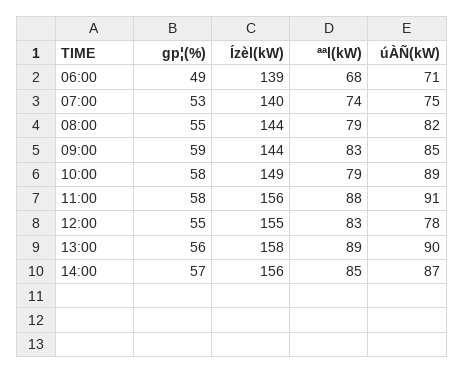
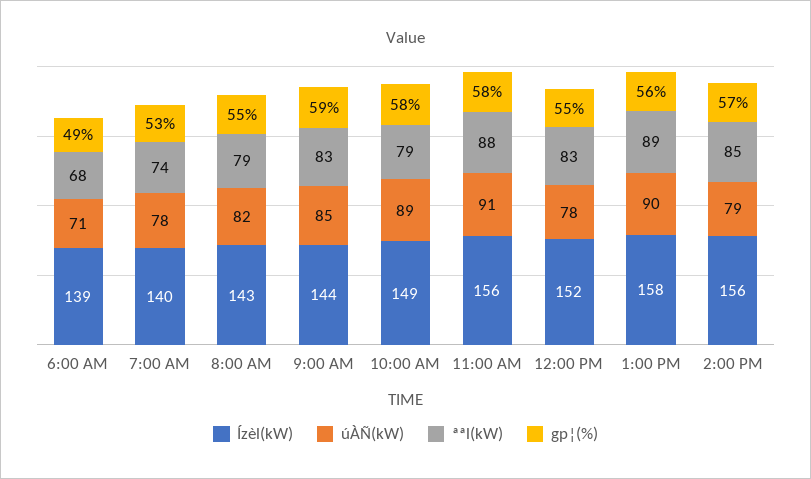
úÀÑ(kW), 07:00: 75 -> 78
Ízèl(kW), 08:00: 144 -> 143
Ízèl(kW), 12:00: 155 -> 152
úÀÑ(kW), 14:00: 87 -> 79

